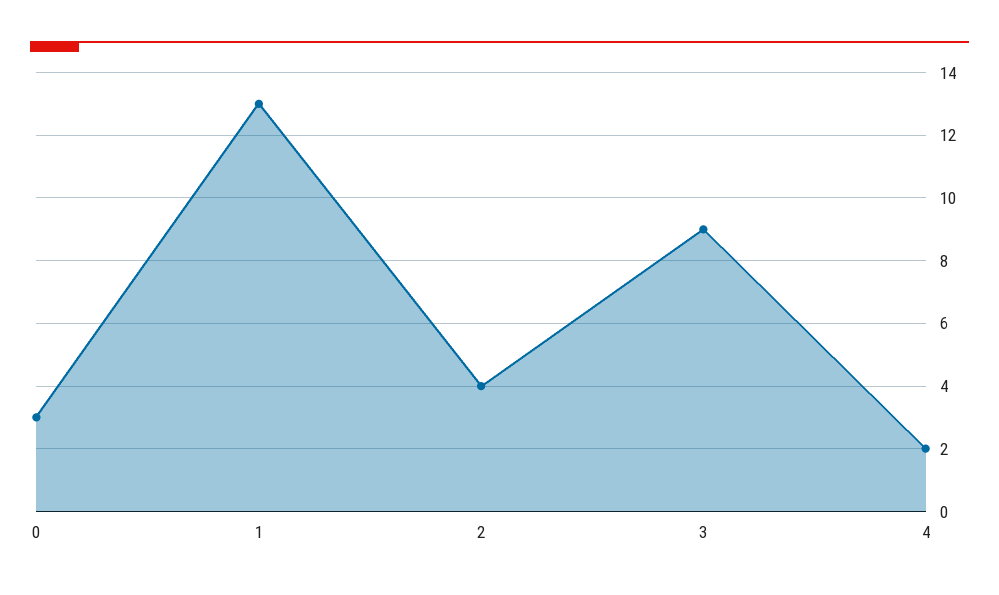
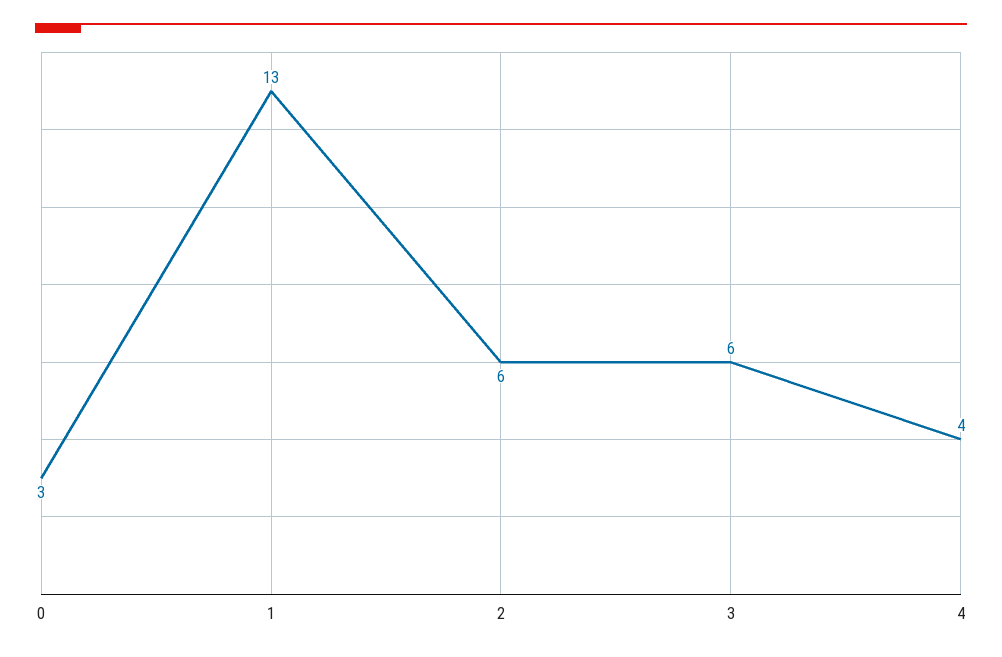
2: 4 -> 6
3: 9 -> 6
4: 2 -> 4

